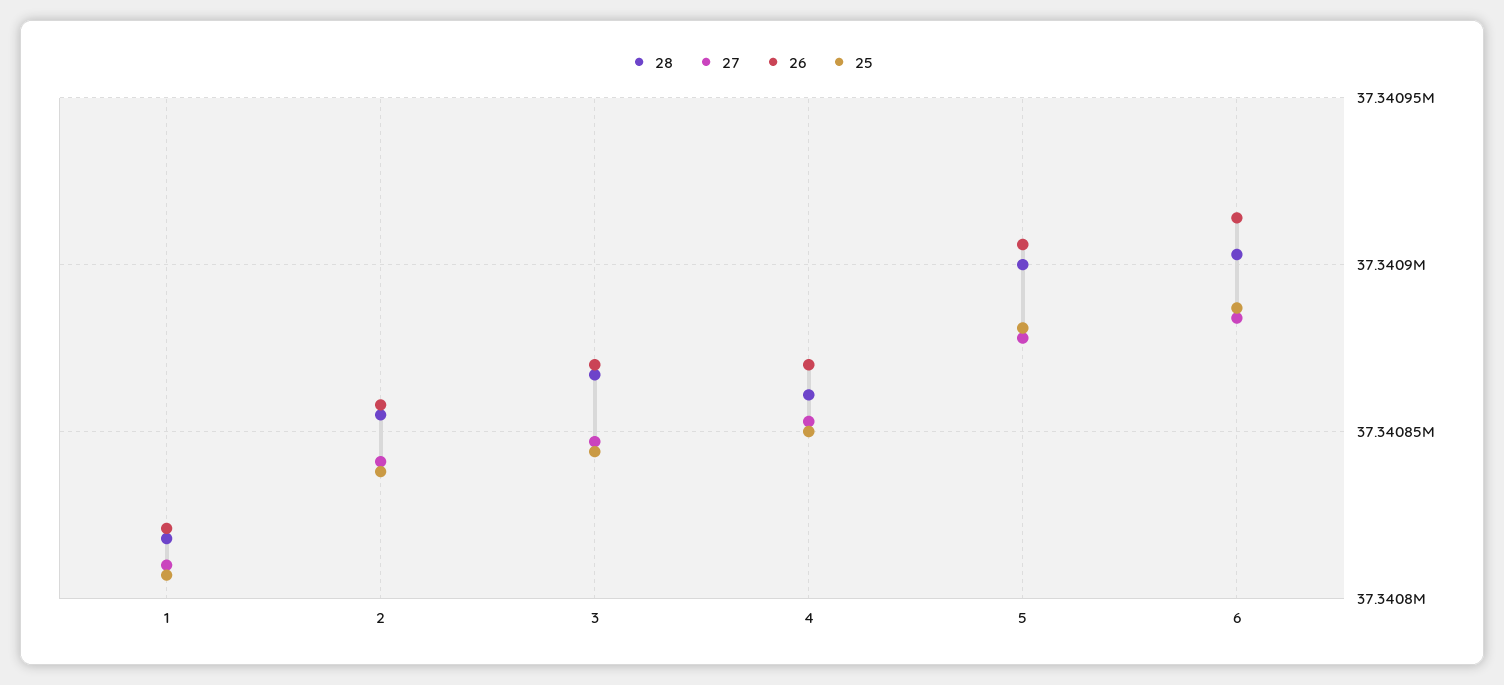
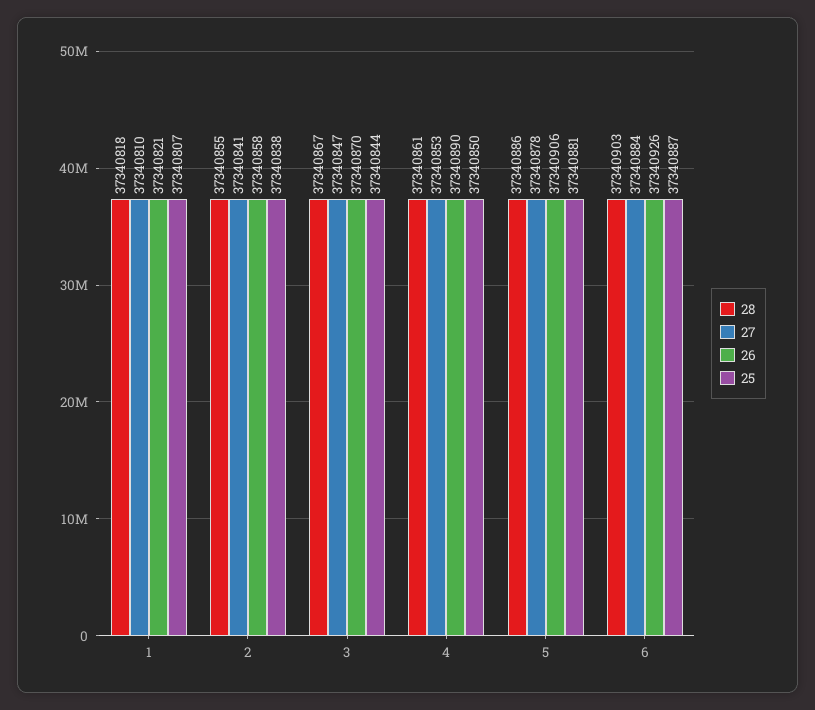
26, 4: 37340870 -> 37340890
28, 5: 37340900 -> 37340886
26, 6: 37340915 -> 37340926

